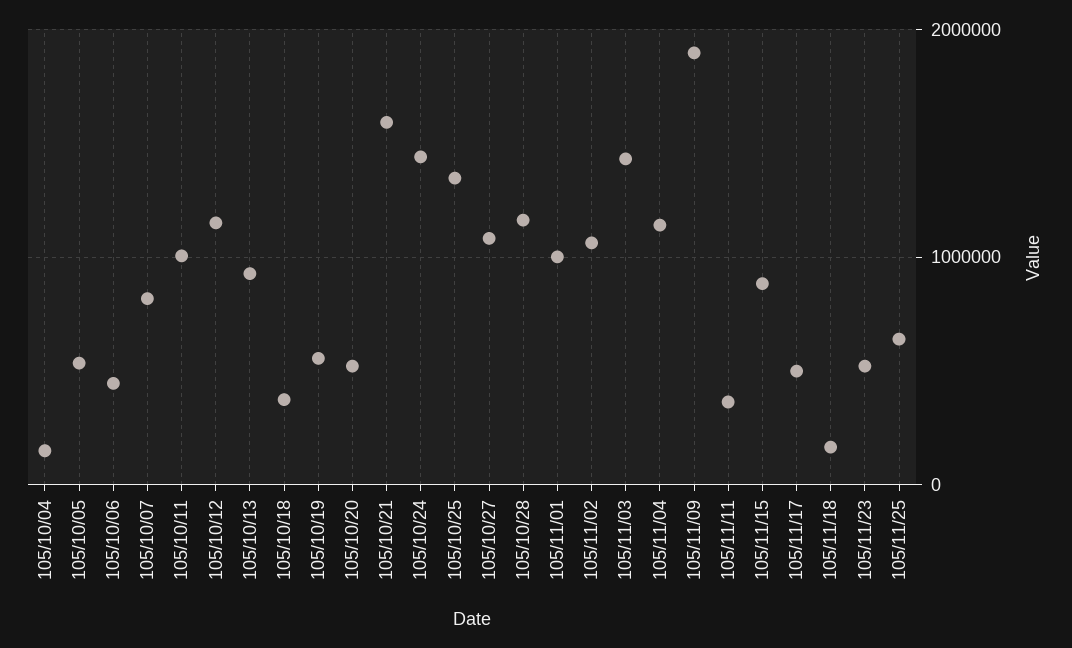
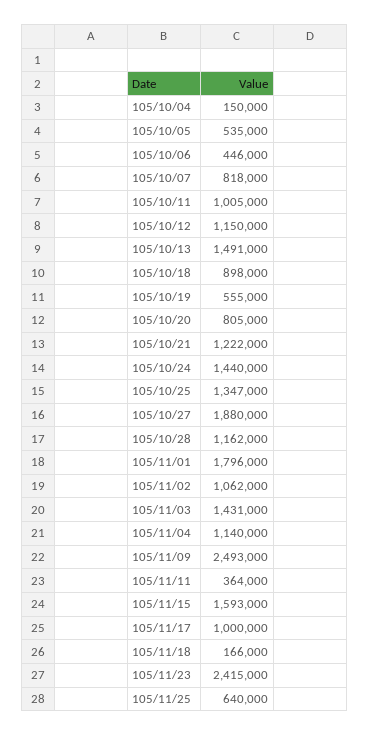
105/10/13: 900000 -> 1491000
105/10/18: 400000 -> 898000
105/10/20: 500000 -> 805000
105/10/21: 1600000 -> 1222000
105/10/27: 1100000 -> 1880000
105/11/01: 1000000 -> 1796000
105/11/09: 1900000 -> 2493000
105/11/15: 900000 -> 1593000
105/11/17: 500000 -> 1000000
105/11/23: 500000 -> 2415000

